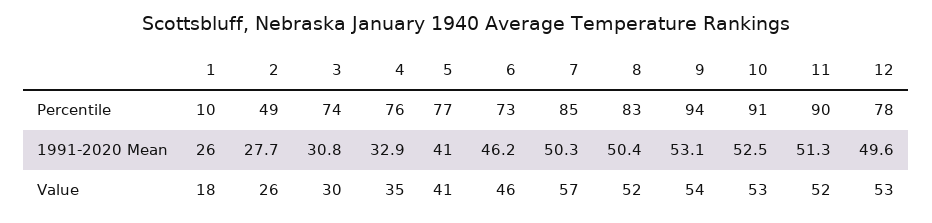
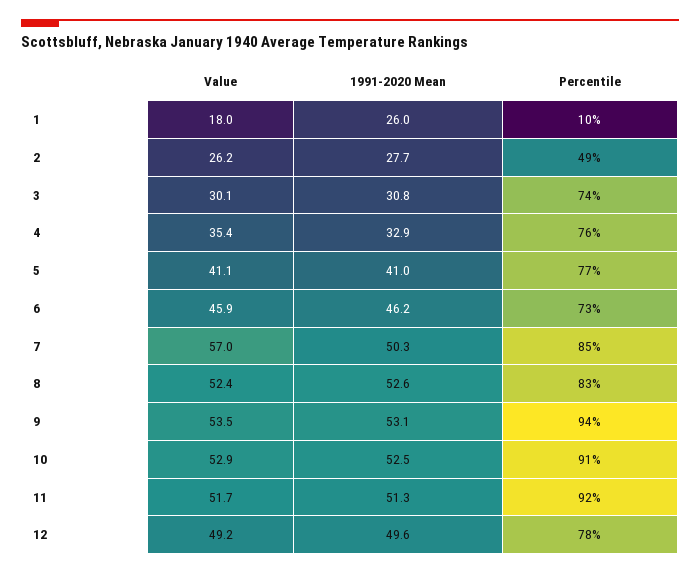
11, Percentile: 90 -> 92
8, 1991-2020 Mean: 50.4 -> 52.6
12, Value: 53 -> 49.2

